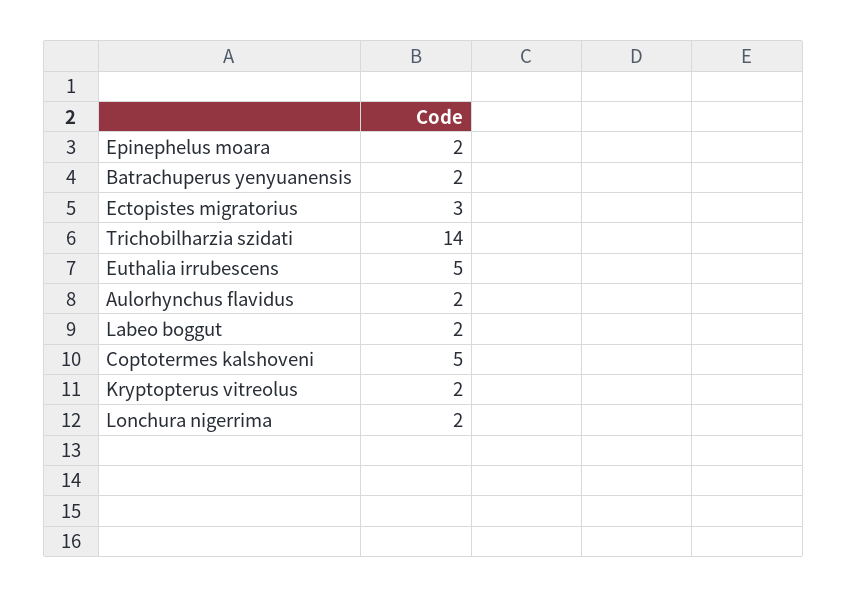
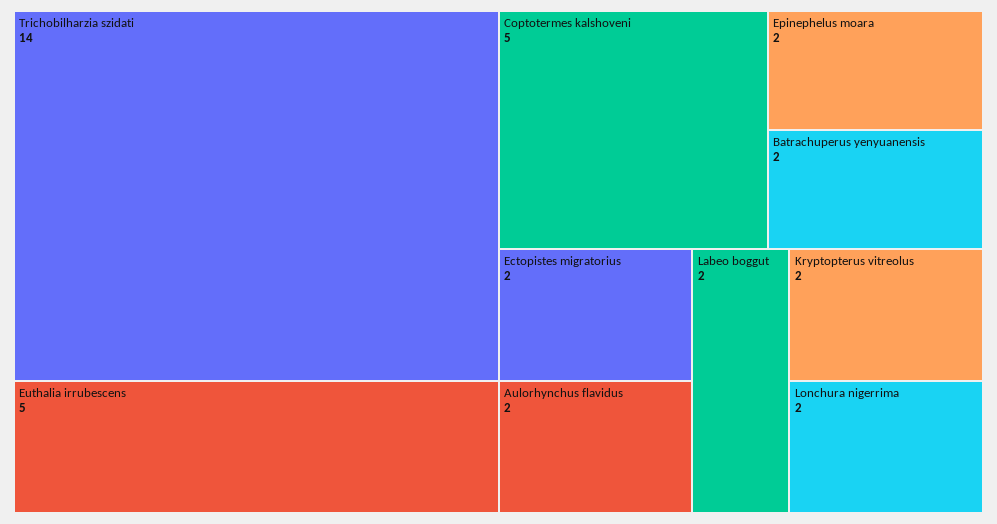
Ectopistes migratorius: 3 -> 2

